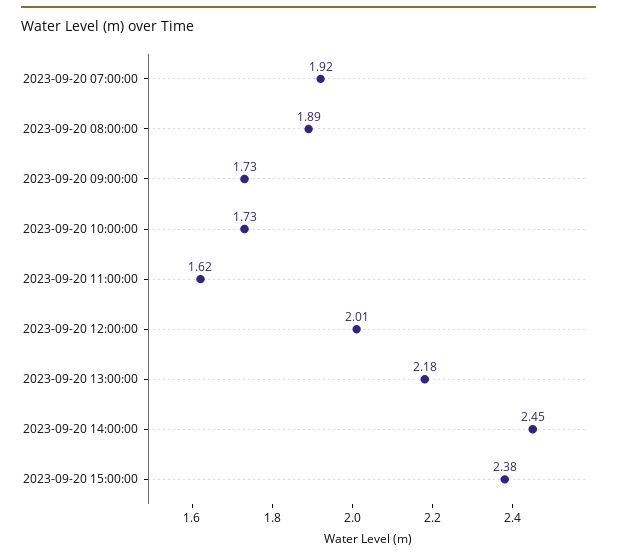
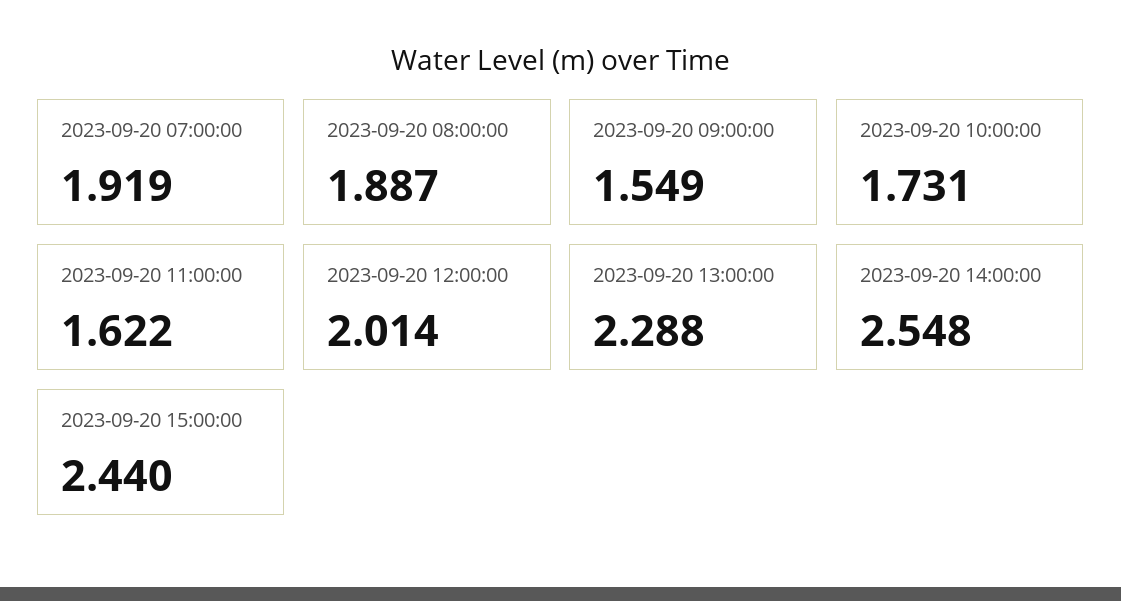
2023-09-20 09:00:00: 1.73 -> 1.549
2023-09-20 13:00:00: 2.18 -> 2.288
2023-09-20 14:00:00: 2.45 -> 2.548
2023-09-20 15:00:00: 2.38 -> 2.44

